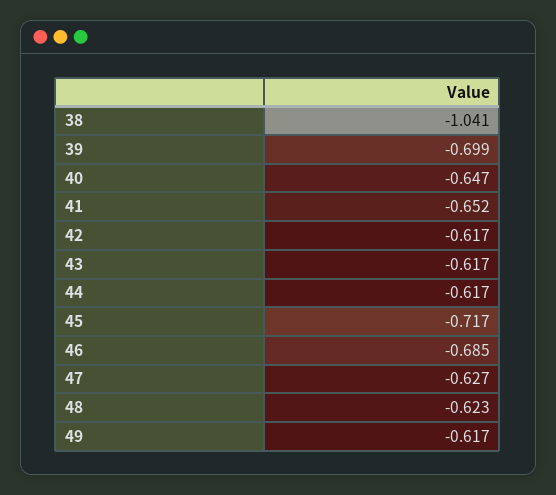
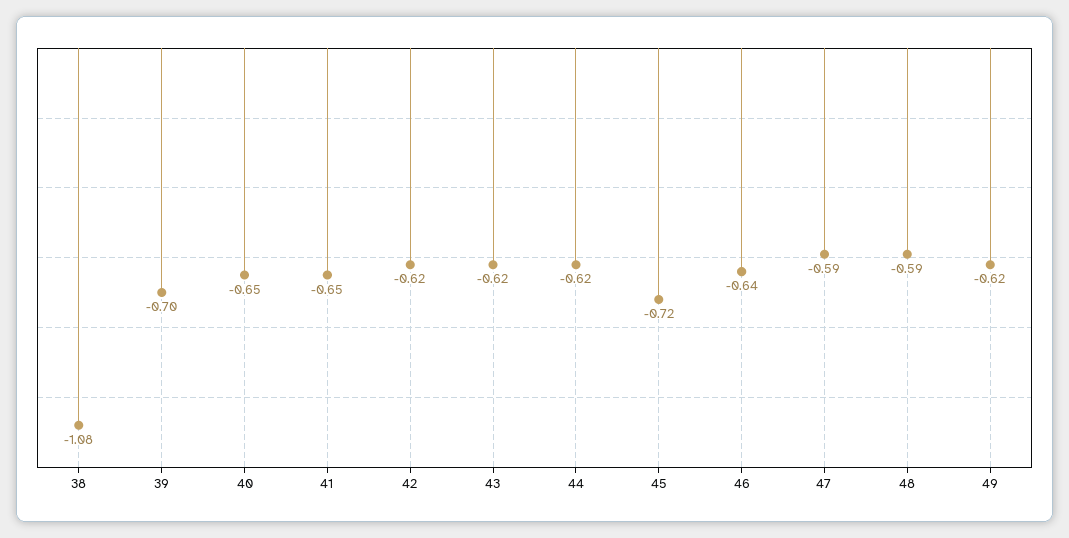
38: -1.041 -> -1.08
46: -0.685 -> -0.64
47: -0.627 -> -0.59
48: -0.623 -> -0.59

